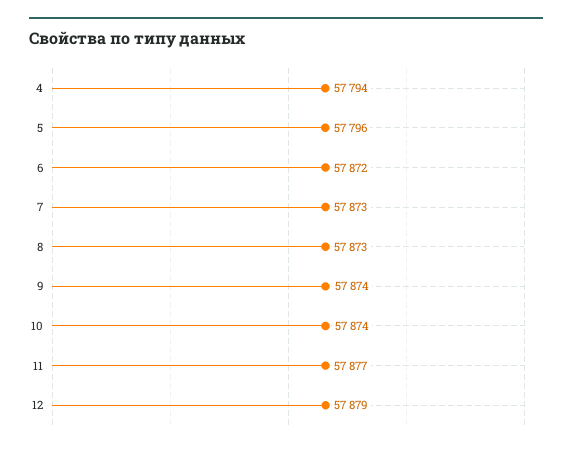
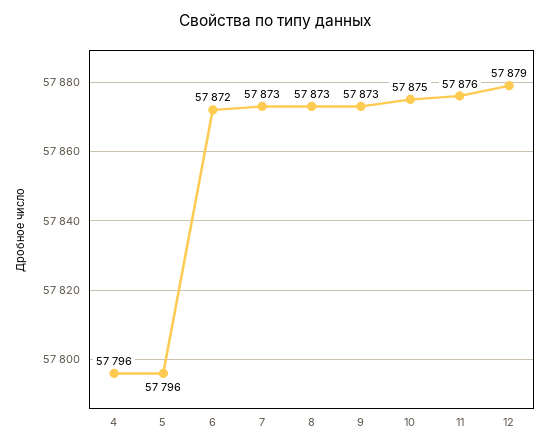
4: 57794 -> 57796
9: 57874 -> 57873
10: 57874 -> 57875
11: 57877 -> 57876

